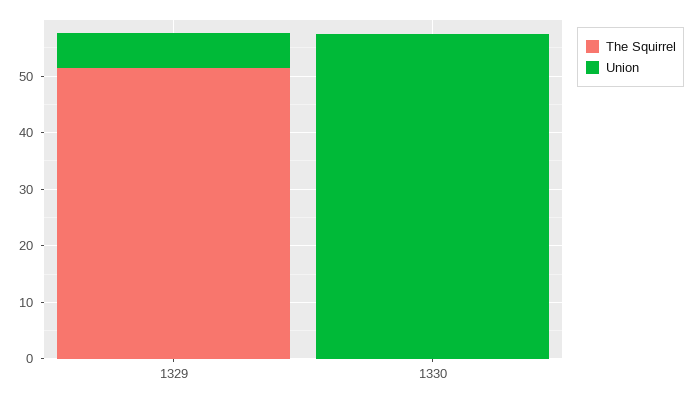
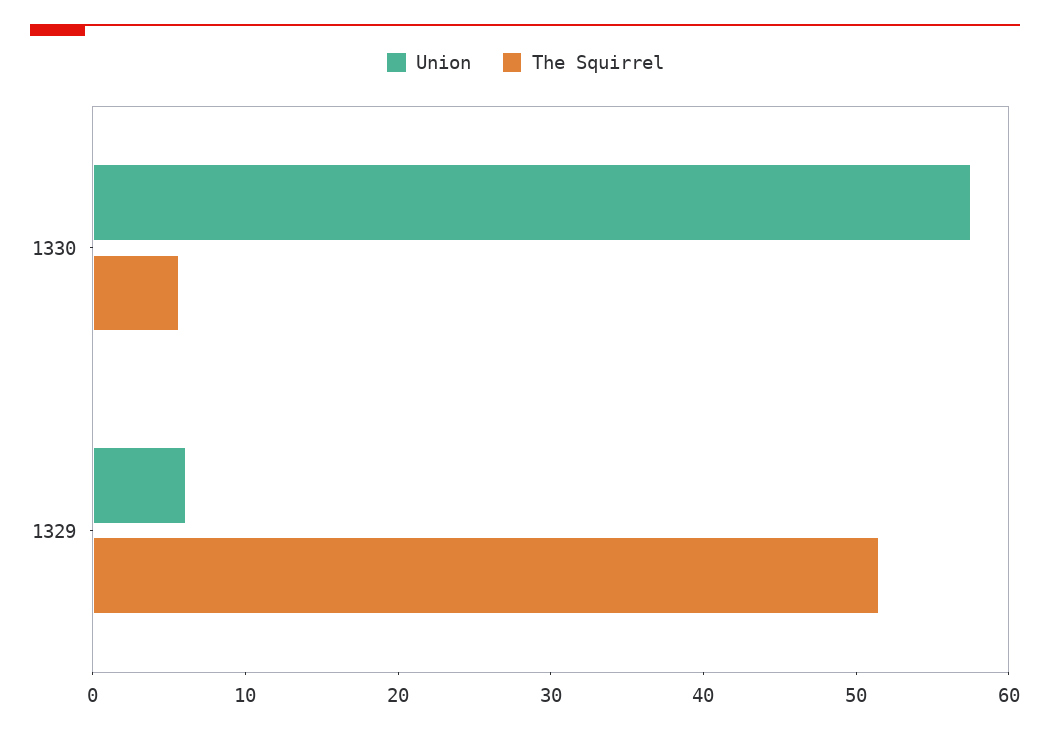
The Squirrel, 1330: 0 -> 6

